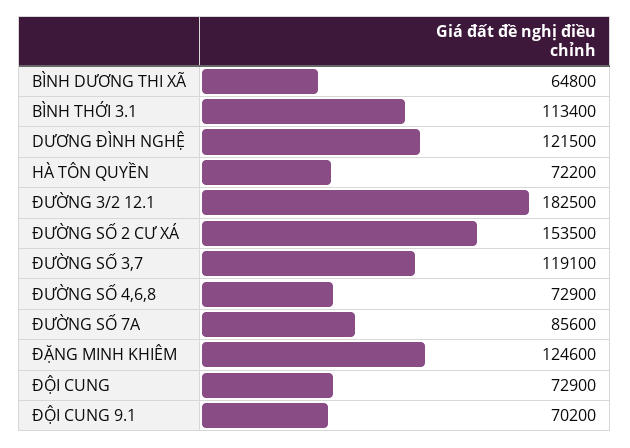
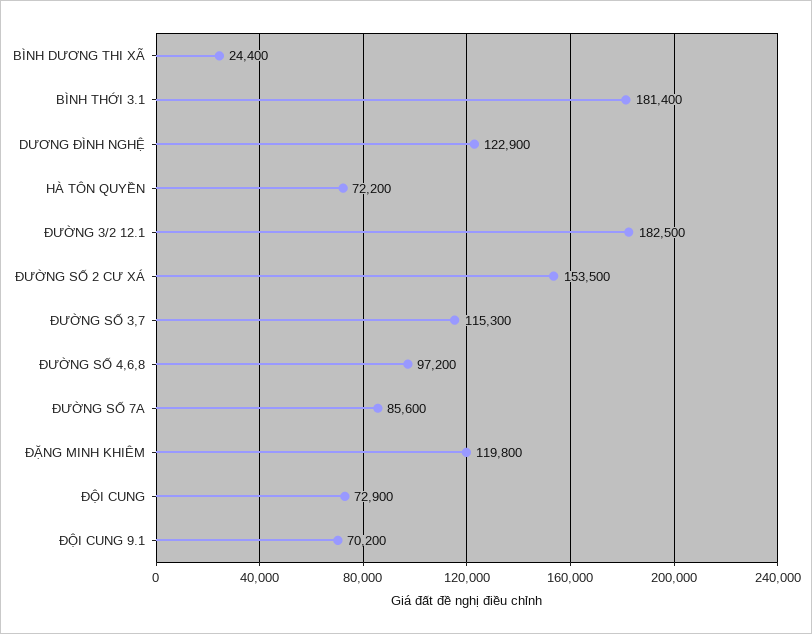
BÌNH DƯƠNG THI XÃ: 64800 -> 24400
BÌNH THỚI 3.1: 113400 -> 181400
DƯƠNG ĐÌNH NGHỆ: 121500 -> 122900
ĐƯỜNG SỐ 3,7: 119100 -> 115300
ĐƯỜNG SỐ 4,6,8: 72900 -> 97200
ĐẶNG MINH KHIÊM: 124600 -> 119800

